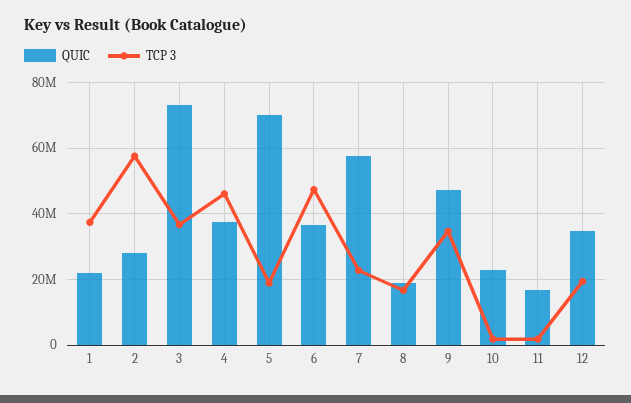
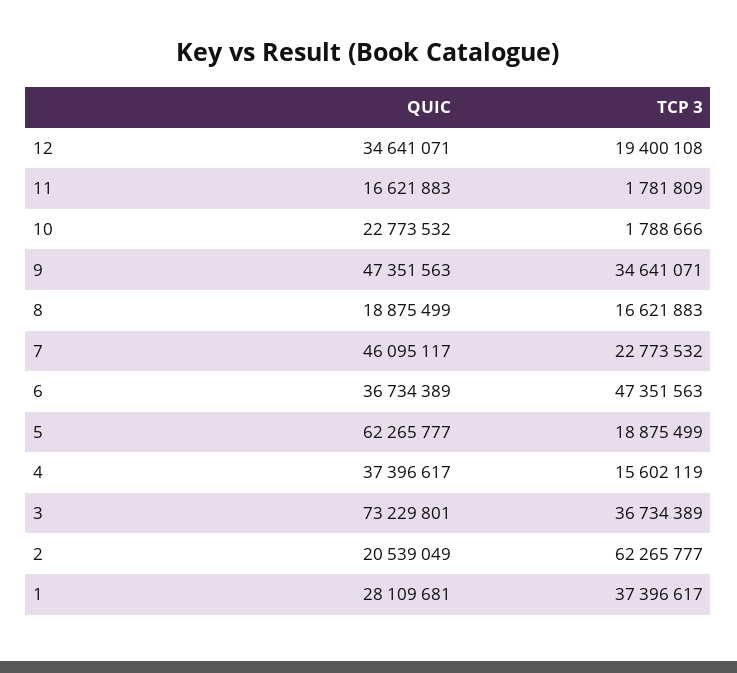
QUIC, 1: 22000000 -> 28109681
QUIC, 2: 28000000 -> 20539049
TCP 3, 2: 58000000 -> 62265777
TCP 3, 4: 46000000 -> 15602119
QUIC, 5: 70000000 -> 62265777
QUIC, 7: 58000000 -> 46095117

